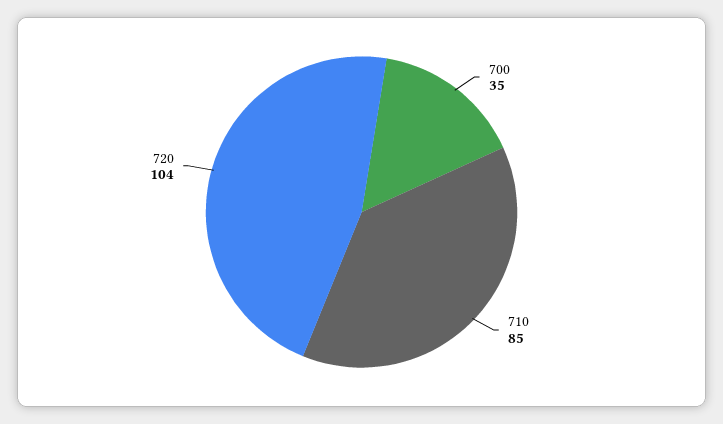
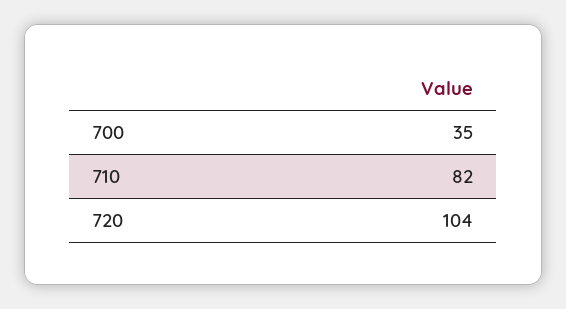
710: 85 -> 82

